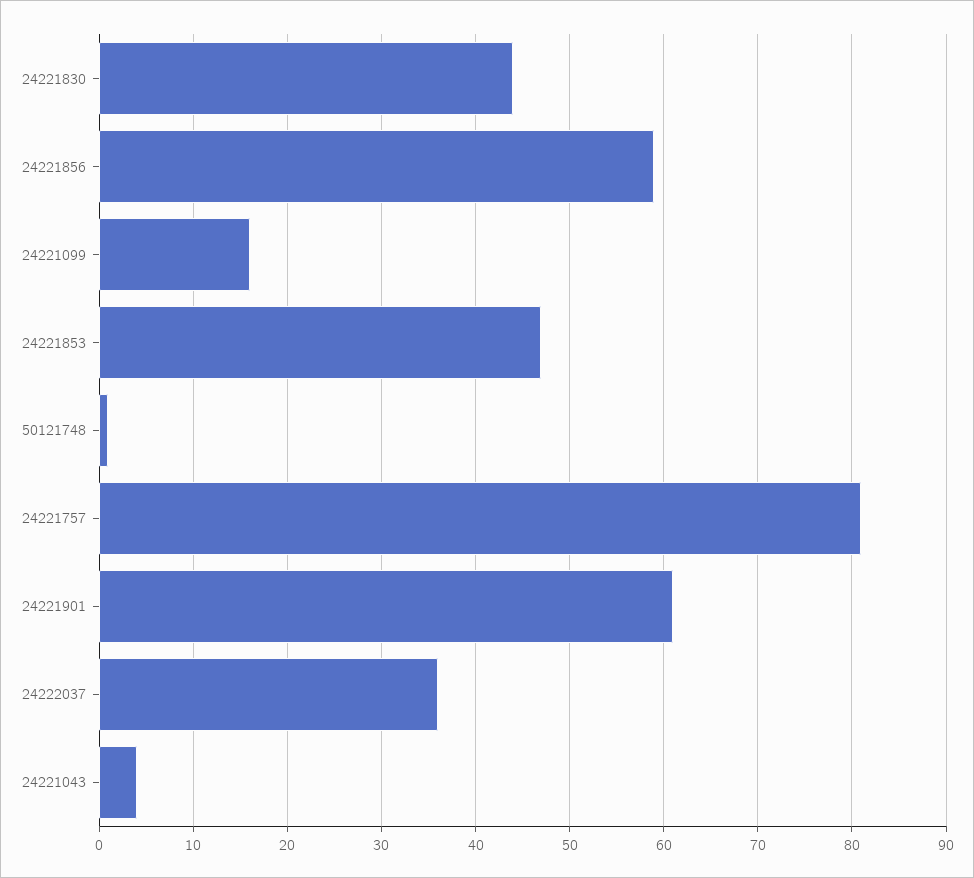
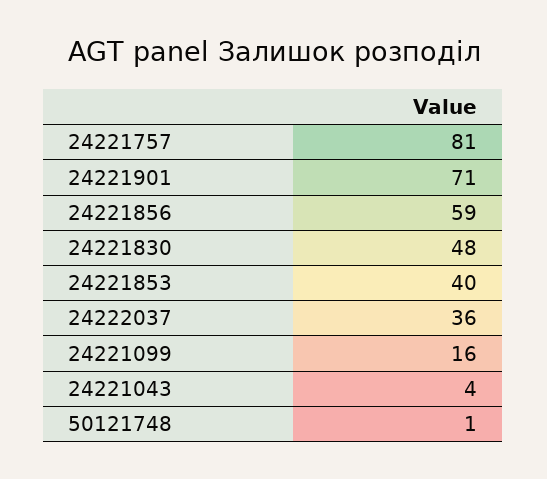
24221830: 44 -> 48
24221853: 47 -> 40
24221901: 61 -> 71

